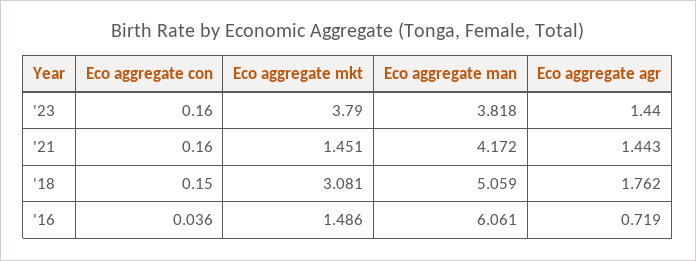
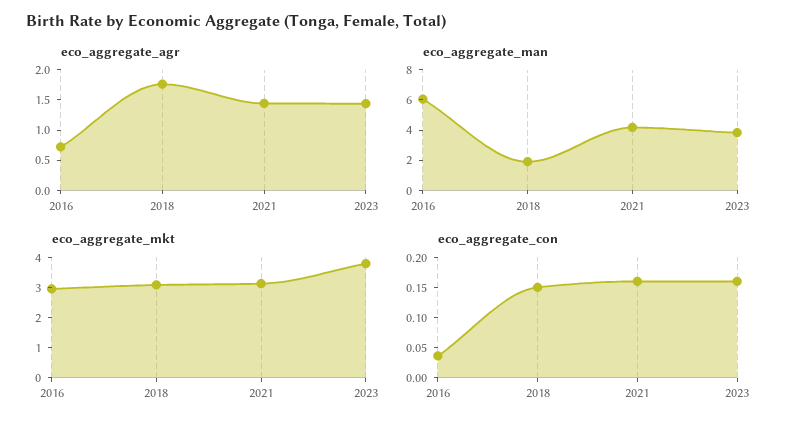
Eco aggregate mkt, '21: 1.451 -> 3
Eco aggregate man, '18: 5.059 -> 2
Eco aggregate mkt, '16: 1.486 -> 3

